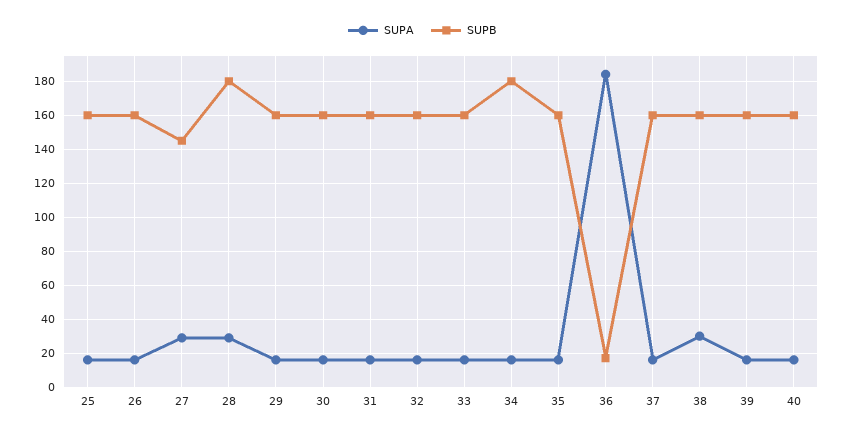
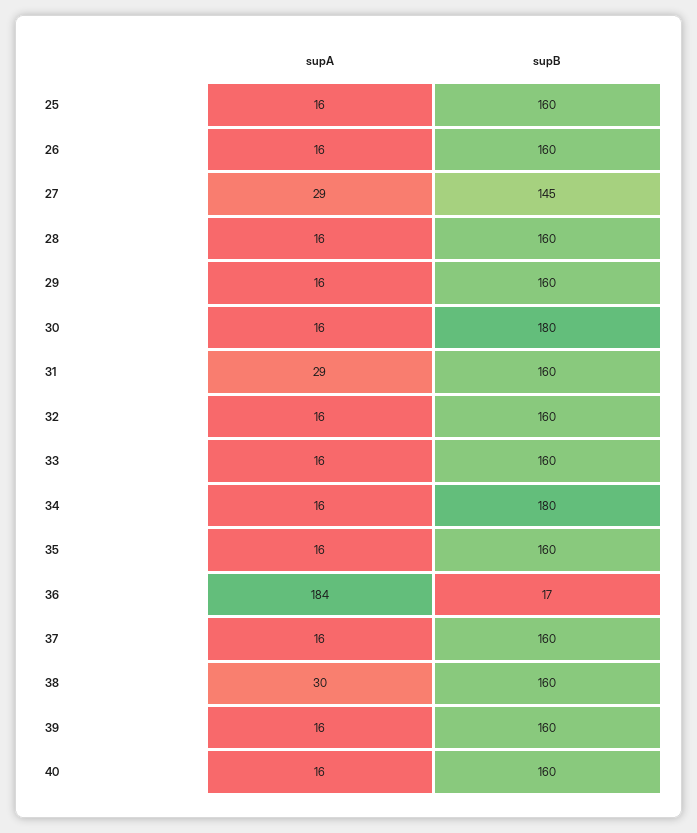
SUPA, 28: 30 -> 16
SUPB, 28: 180 -> 160
SUPB, 30: 160 -> 180
SUPA, 31: 15 -> 29

